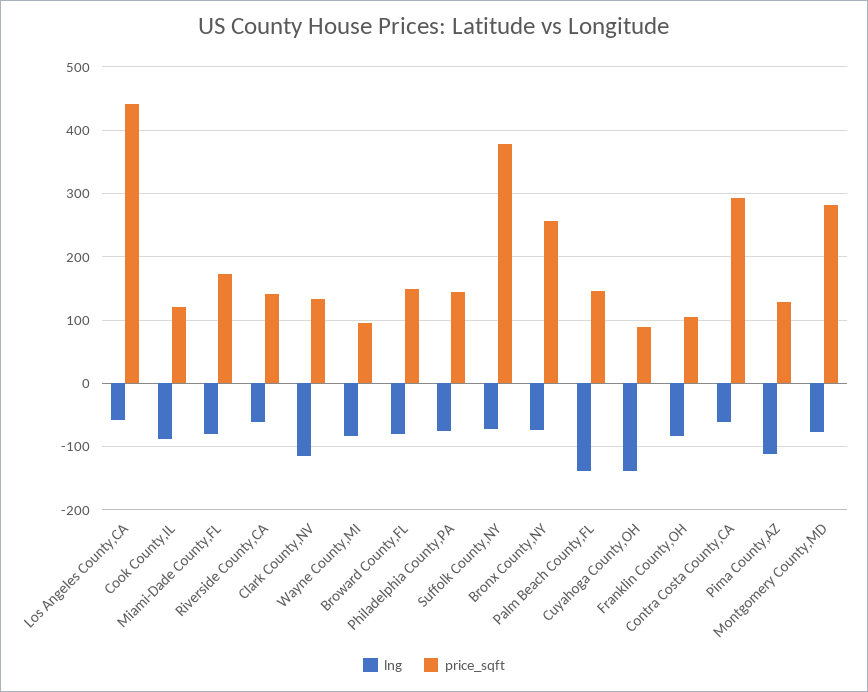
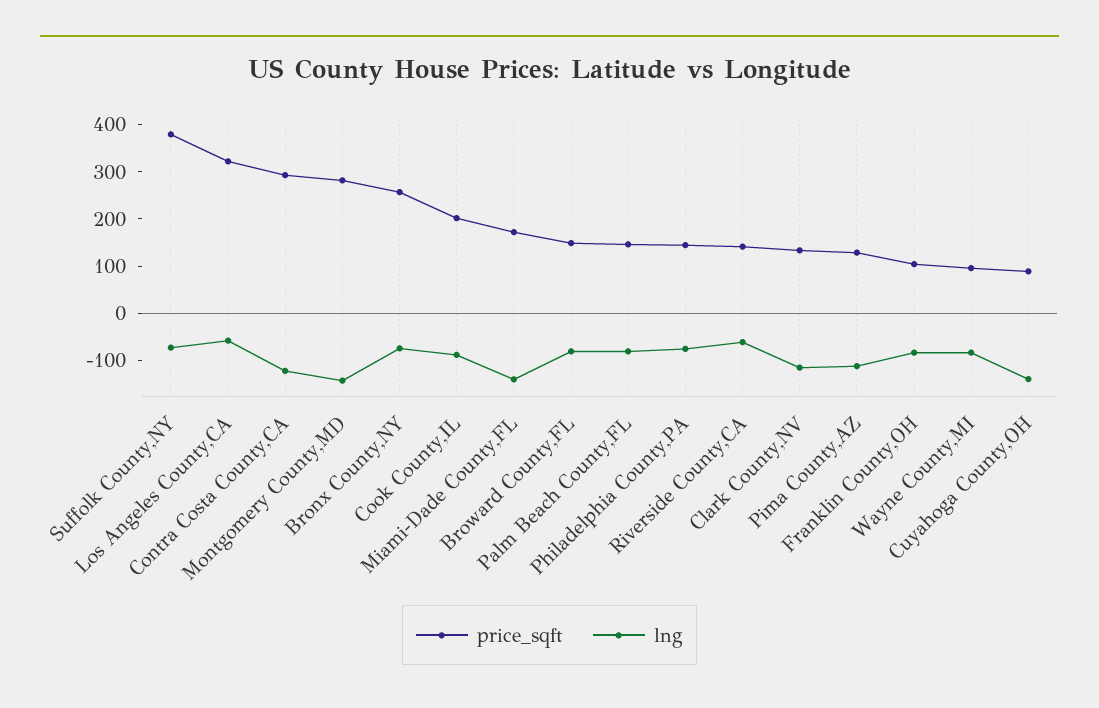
price_sqft, Los Angeles County,CA: 440 -> 320
price_sqft, Cook County,IL: 120 -> 200
lng, Miami-Dade County,FL: -80 -> -140
lng, Palm Beach County,FL: -140 -> -80
lng, Contra Costa County,CA: -60 -> -120
lng, Montgomery County,MD: -80 -> -140

